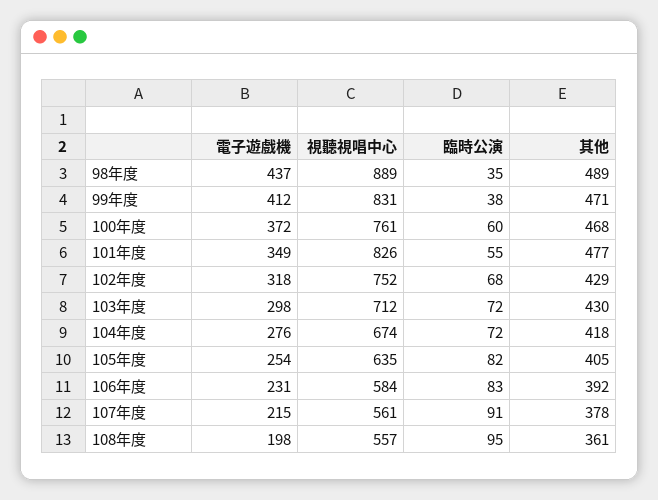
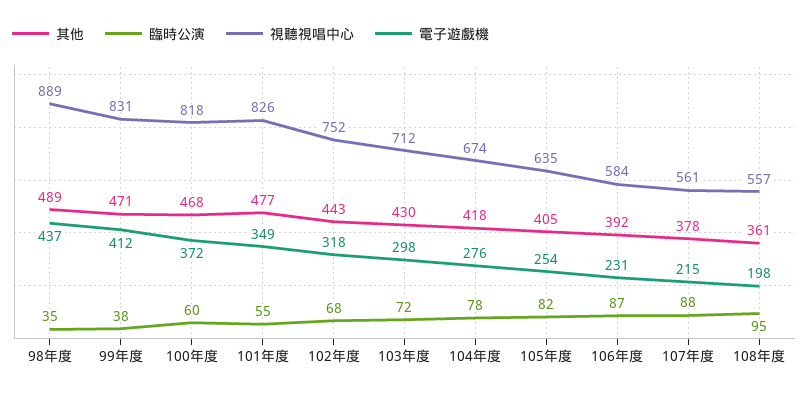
視聽視唱中心, 100年度: 761 -> 818
其他, 102年度: 429 -> 443
臨時公演, 104年度: 72 -> 78
臨時公演, 106年度: 83 -> 87
臨時公演, 107年度: 91 -> 88

